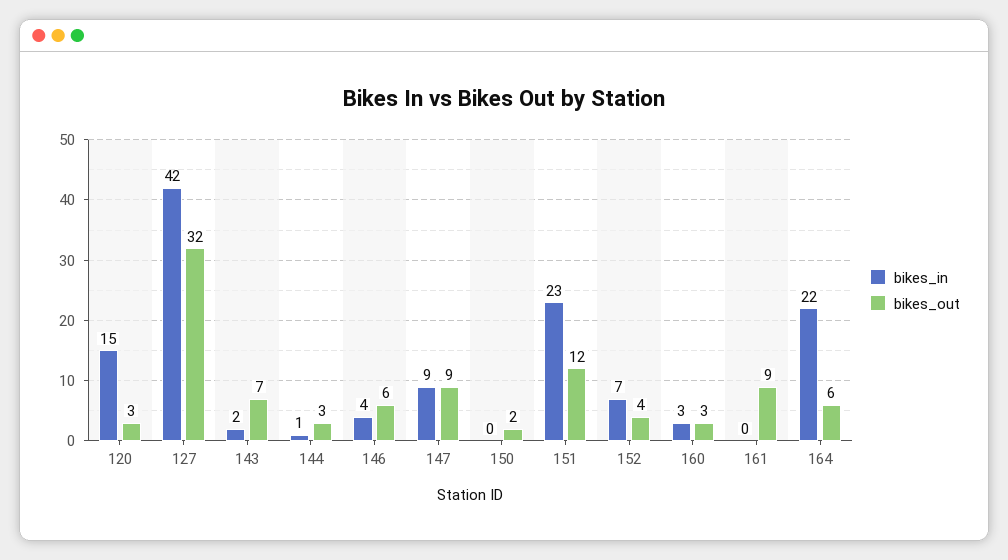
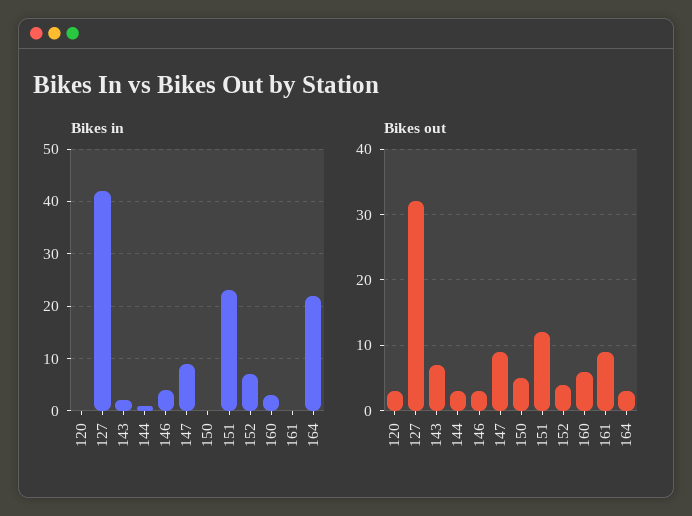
bikes_in, 120: 15 -> 0
bikes_out, 146: 6 -> 3
bikes_out, 150: 2 -> 5
bikes_out, 160: 3 -> 6
bikes_out, 164: 6 -> 3

